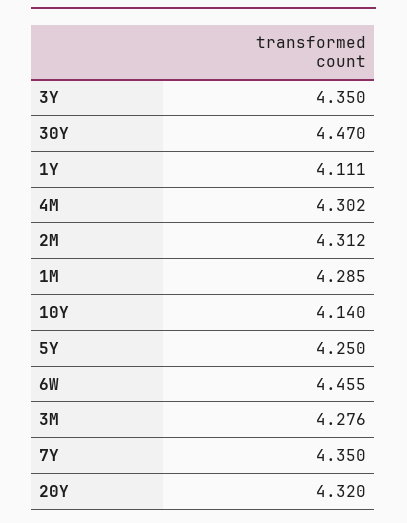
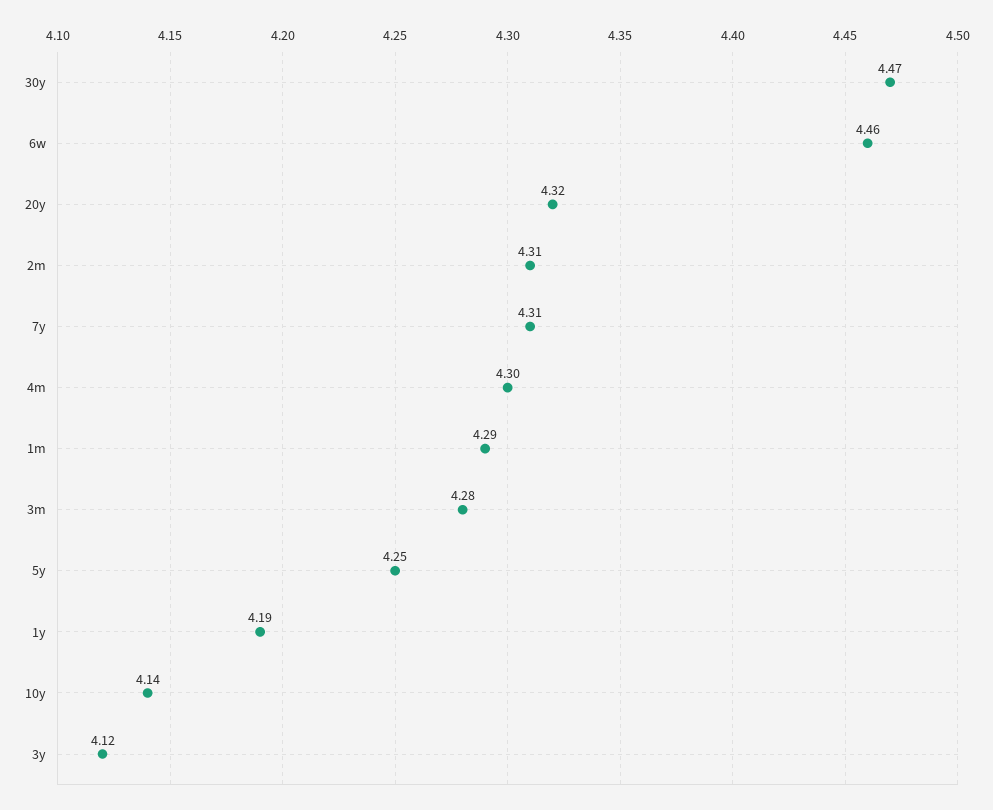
3Y: 4.35 -> 4.12
1Y: 4.111 -> 4.19
7Y: 4.35 -> 4.31

